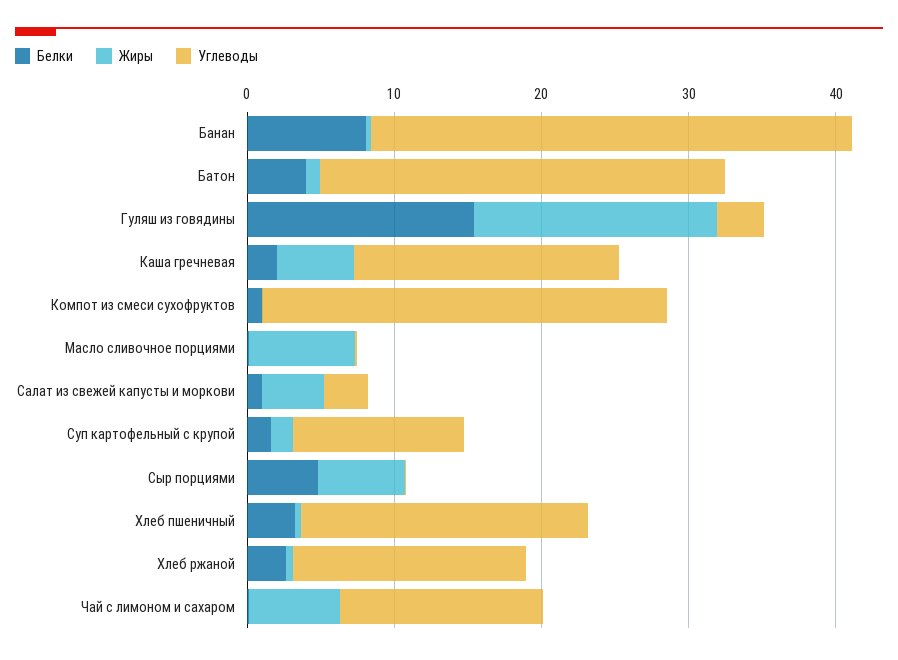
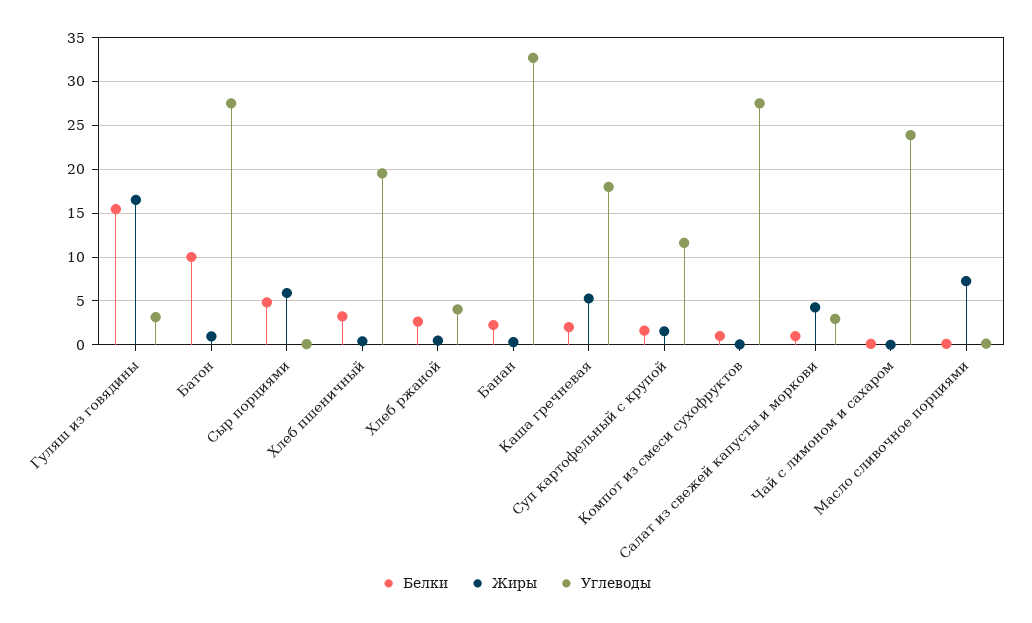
Белки, Банан: 8 -> 2
Белки, Батон: 4 -> 10
Углеводы, Хлеб ржаной: 16 -> 4
Жиры, Чай с лимоном и сахаром: 6 -> 0
Углеводы, Чай с лимоном и сахаром: 14 -> 24

